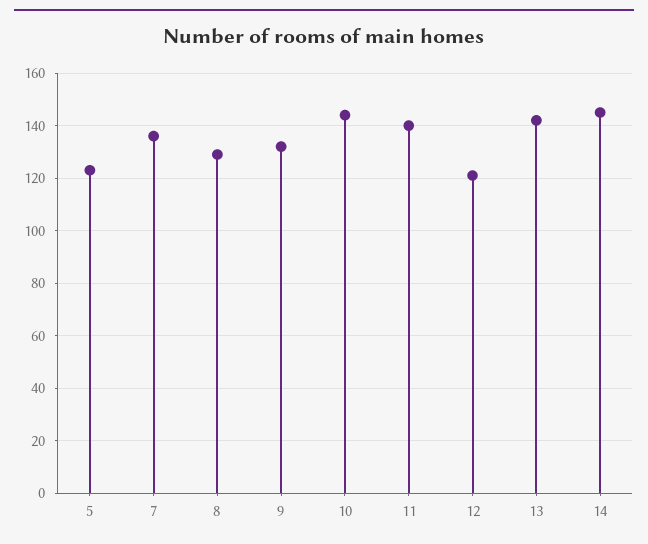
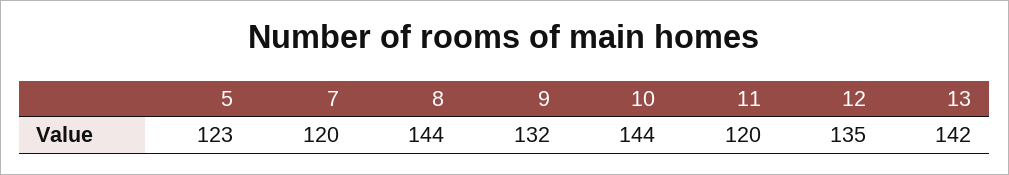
7: 135 -> 120
8: 130 -> 144
11: 140 -> 120
12: 120 -> 135
14: 145 -> none

